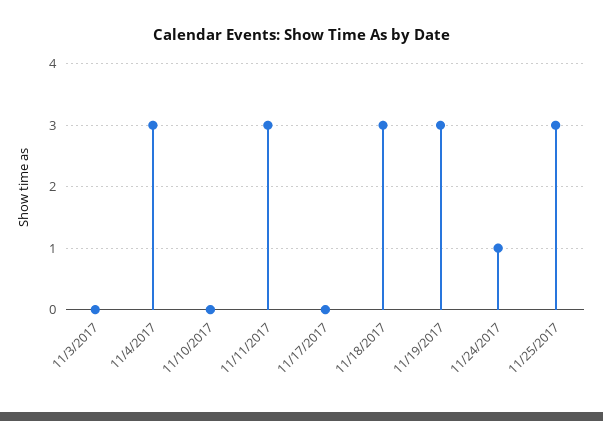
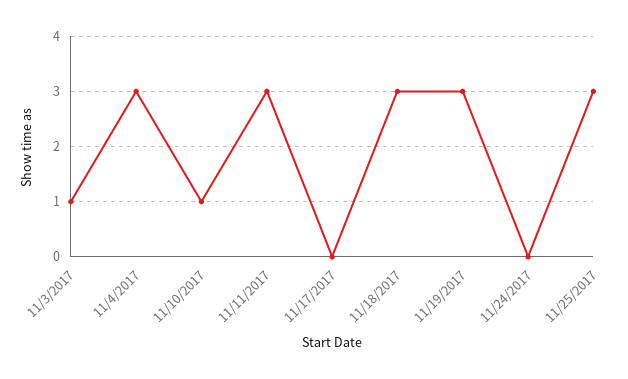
11/3/2017: 0 -> 1
11/10/2017: 0 -> 1
11/24/2017: 1 -> 0

